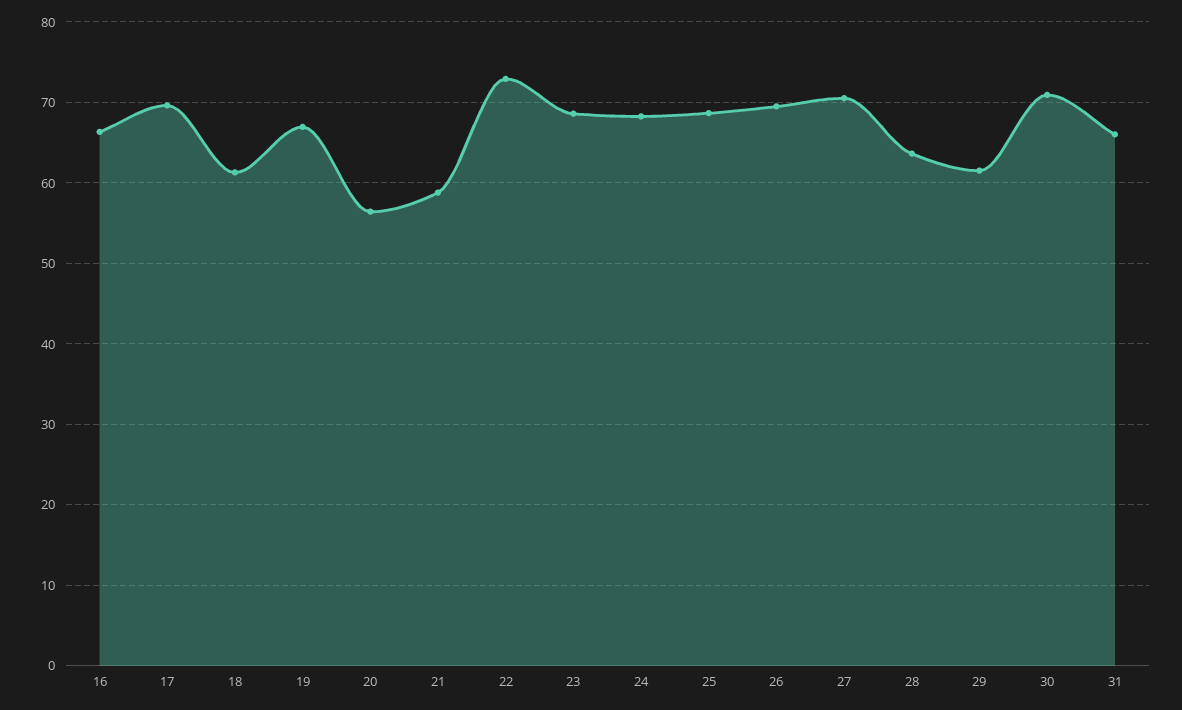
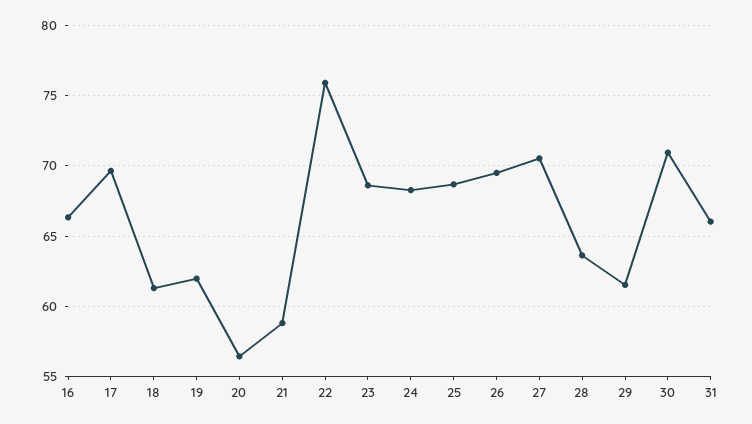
19: 67 -> 62
22: 73 -> 76

